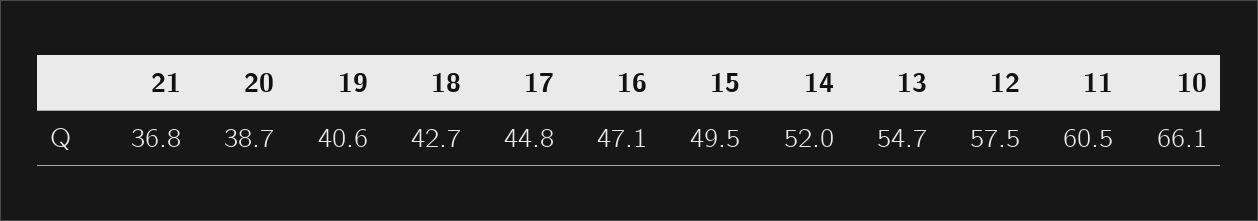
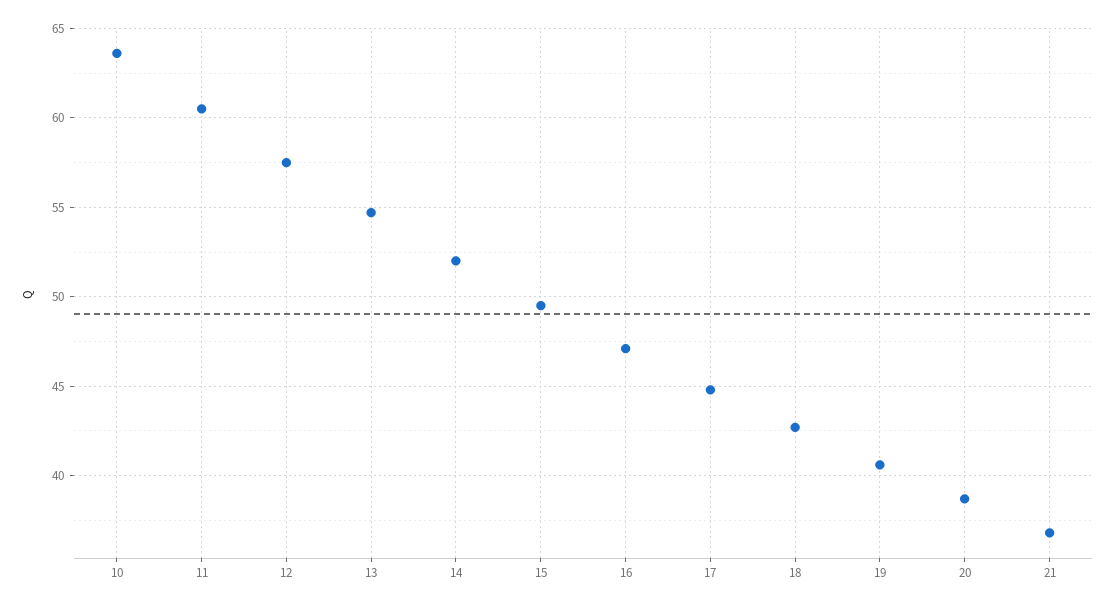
10: 66.1 -> 63.5

